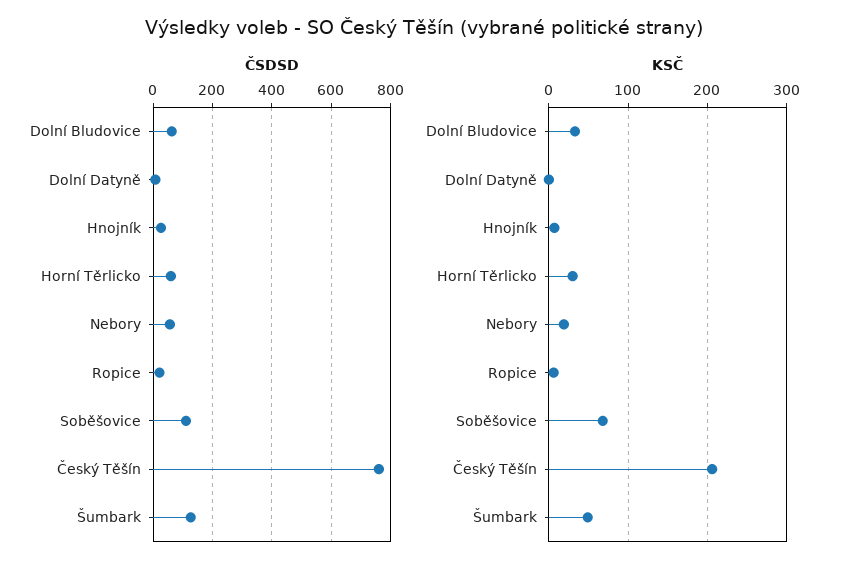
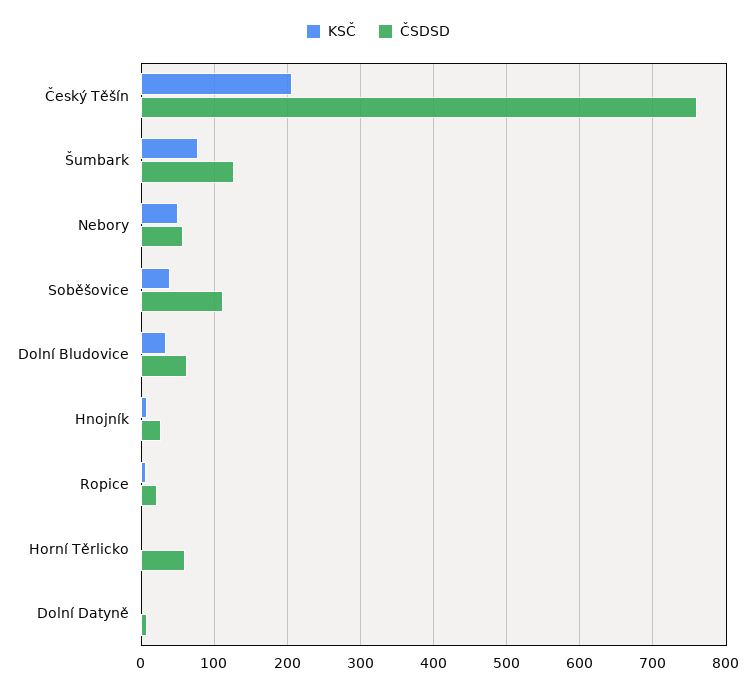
KSČ, Horní Těrlicko: 30 -> 0
KSČ, Nebory: 20 -> 50
KSČ, Soběšovice: 70 -> 40
KSČ, Šumbark: 50 -> 80

